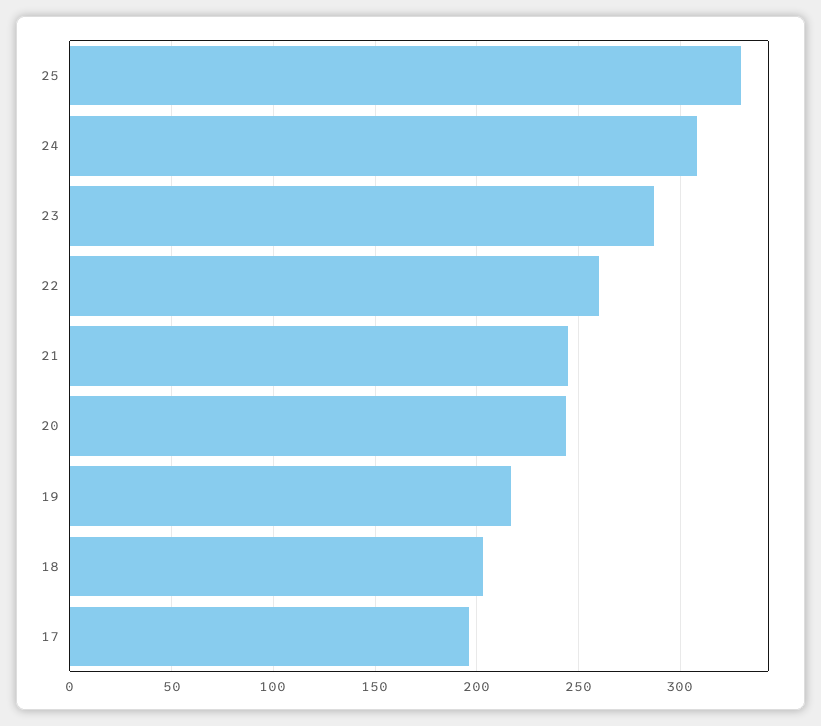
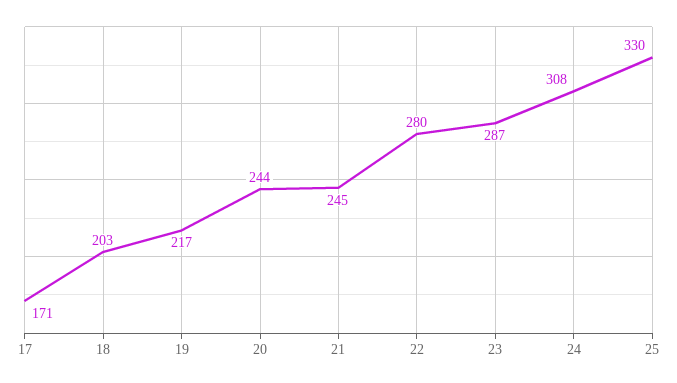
22: 260 -> 280
17: 195 -> 171

